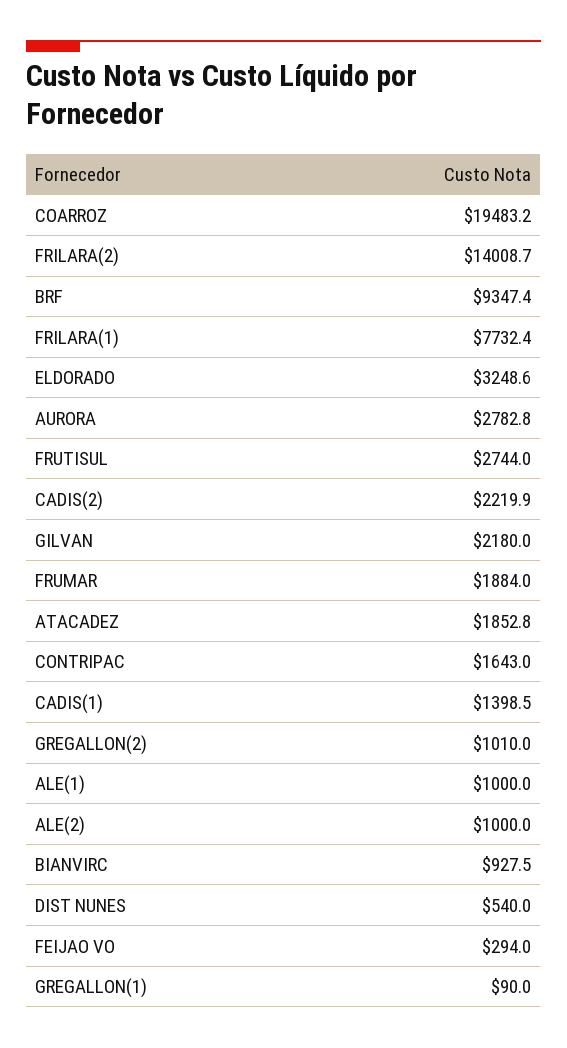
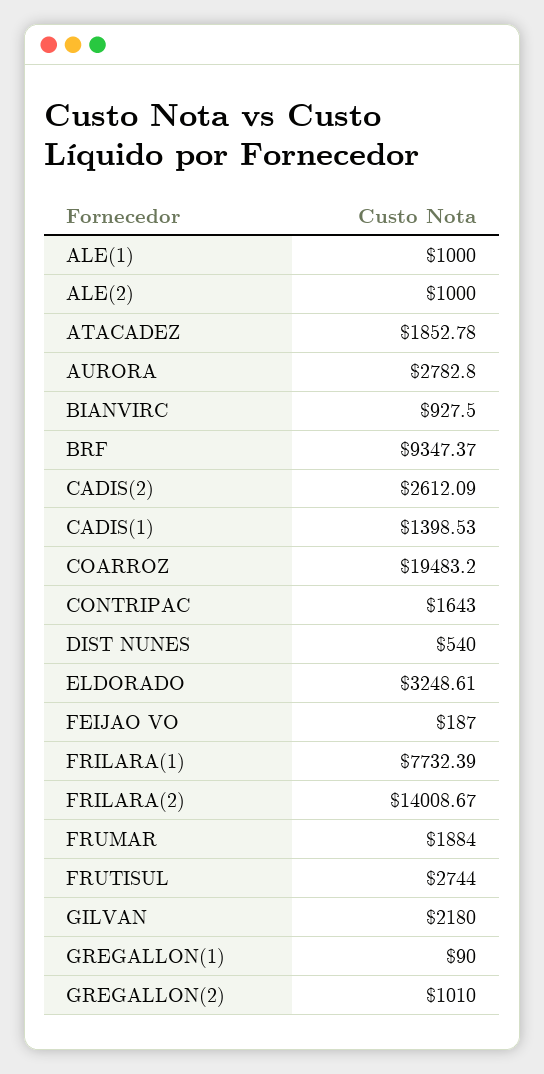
CADIS(2): 2219.9 -> 2612.09
FEIJAO VO: 294 -> 187

